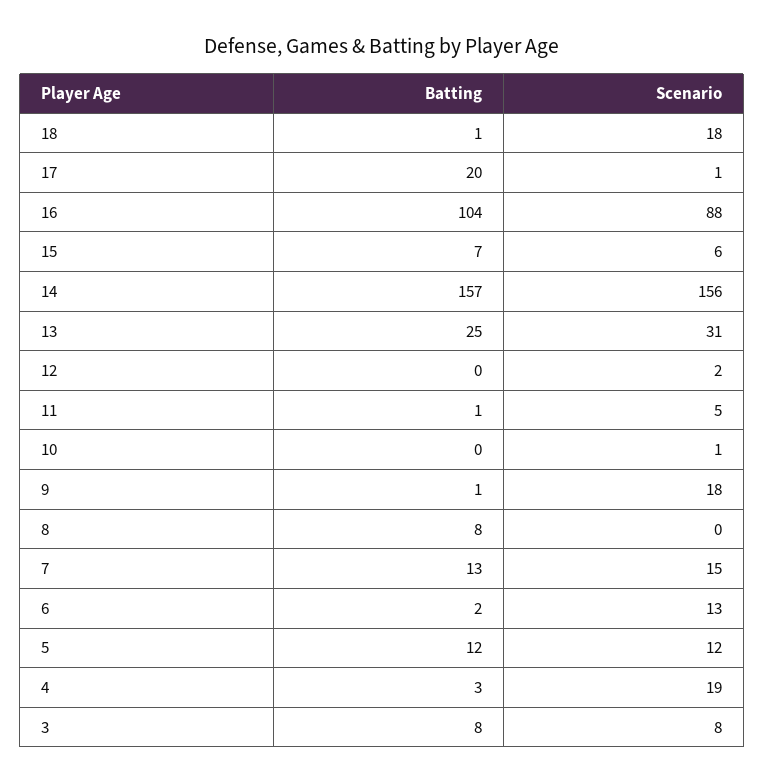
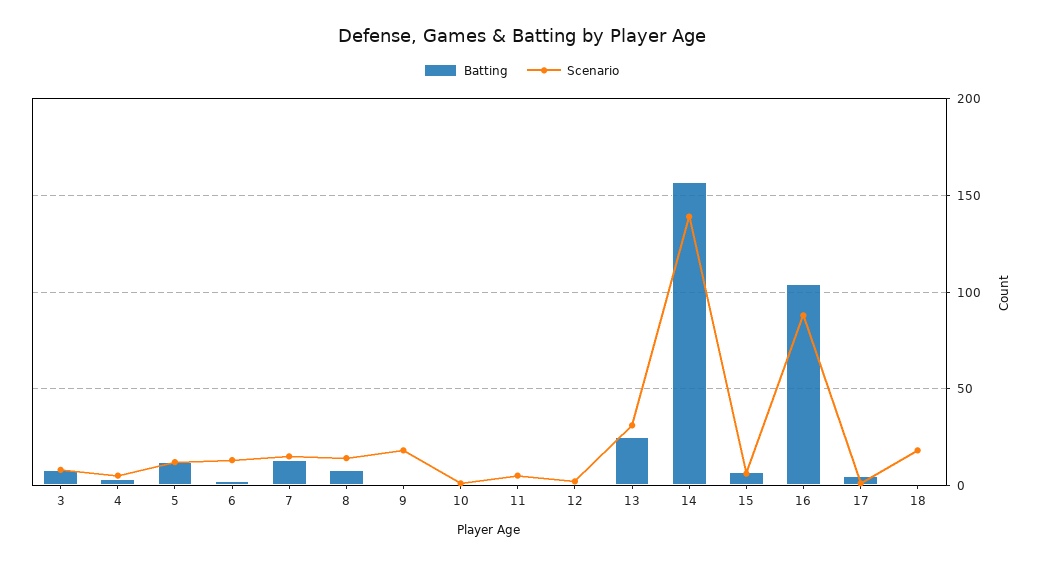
Batting, 17: 20 -> 5
Scenario, 14: 156 -> 140
Scenario, 8: 0 -> 15
Scenario, 4: 19 -> 5

